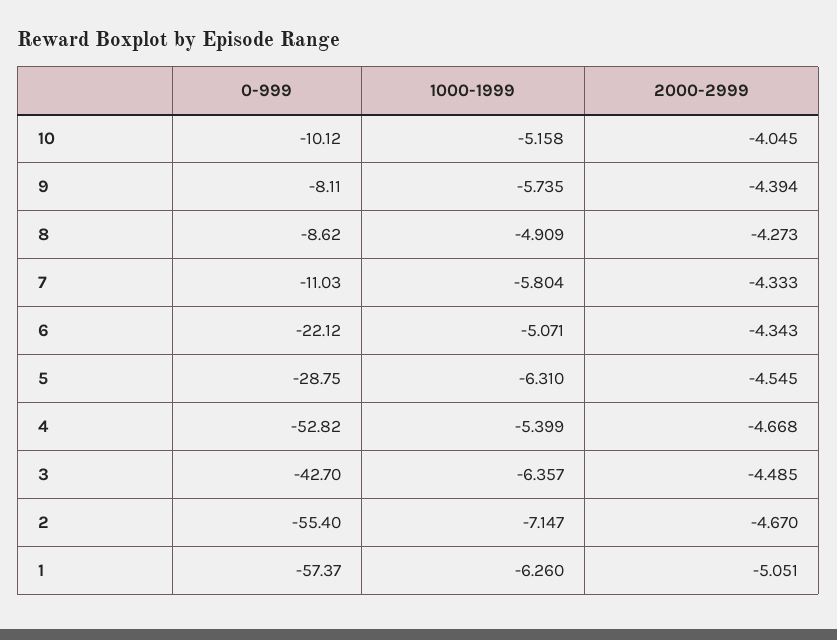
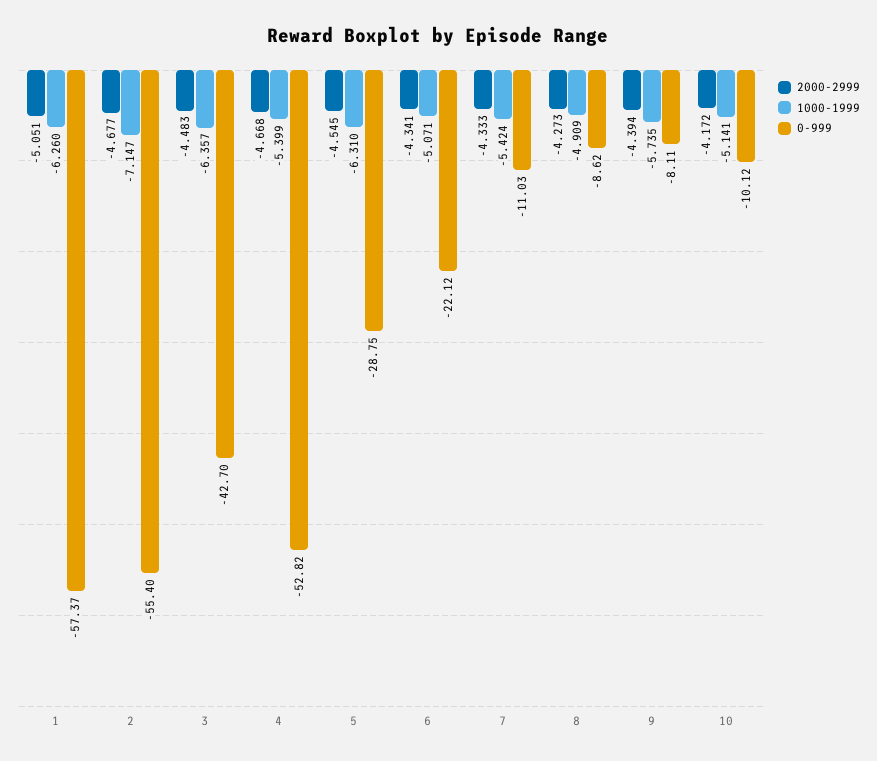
1000-1999, 10: -5.158 -> -5.141
2000-2999, 10: -4.045 -> -4.172
1000-1999, 7: -5.804 -> -5.424
2000-2999, 6: -4.343 -> -4.341
2000-2999, 3: -4.485 -> -4.483
2000-2999, 2: -4.67 -> -4.677

